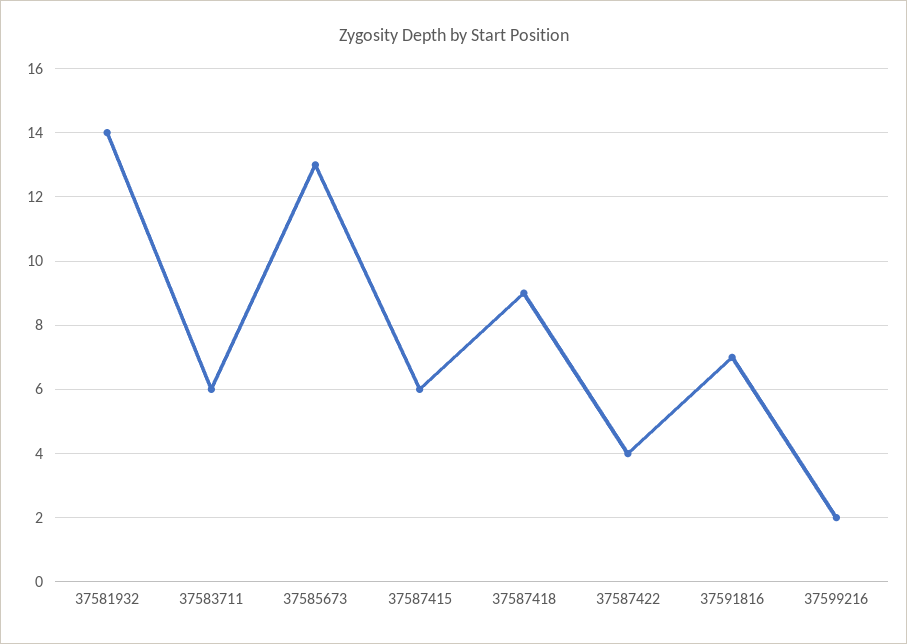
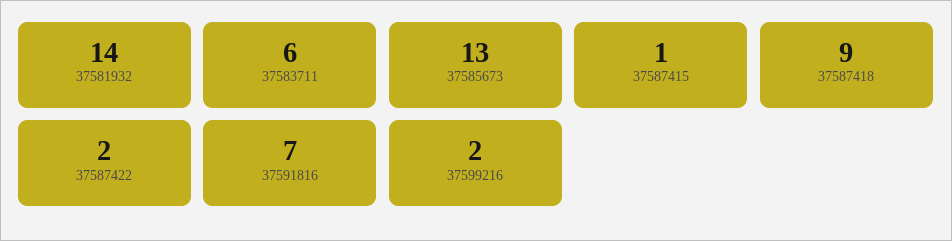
37587415: 6 -> 1
37587422: 4 -> 2

